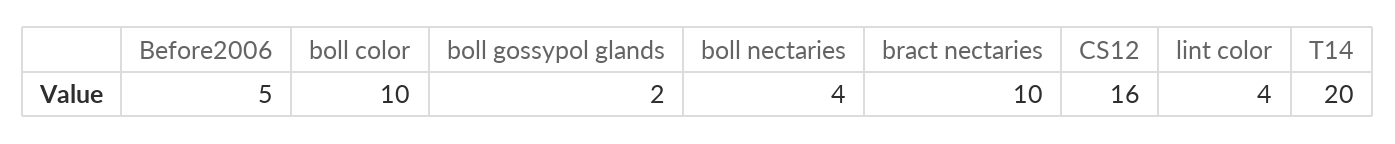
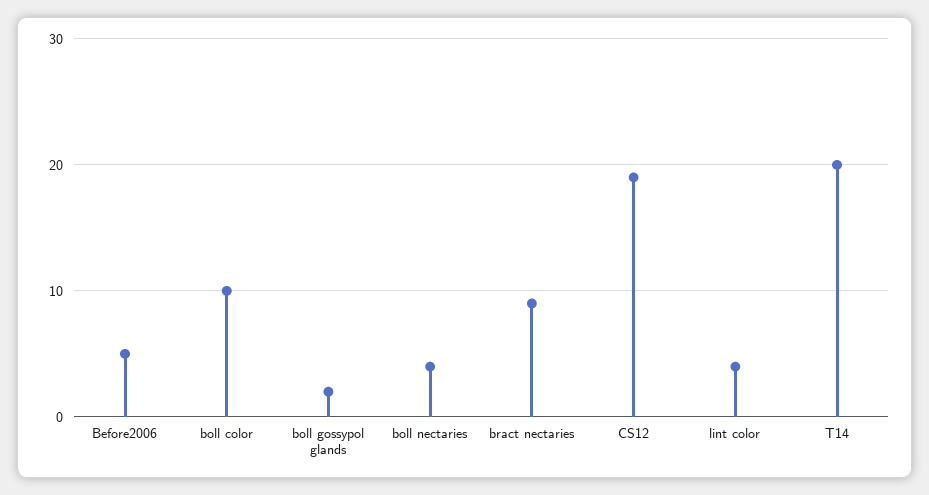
bract nectaries: 10 -> 9
CS12: 16 -> 19

